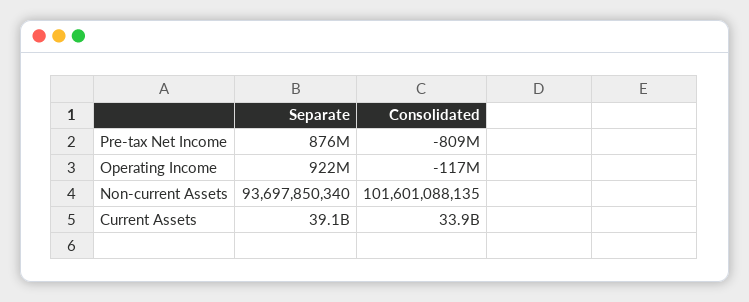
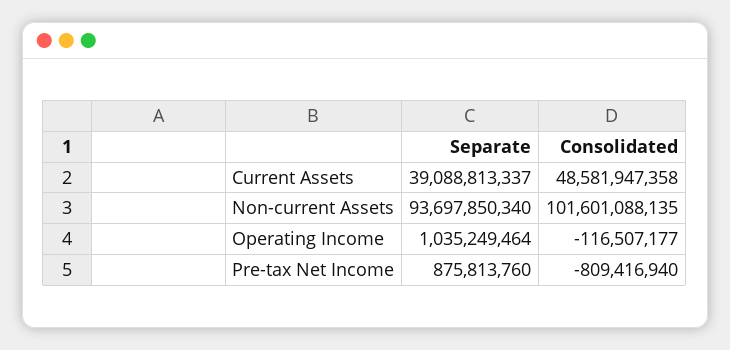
Separate, Operating Income: 922000000 -> 1035249464
Consolidated, Current Assets: 33900000000 -> 48581947358

